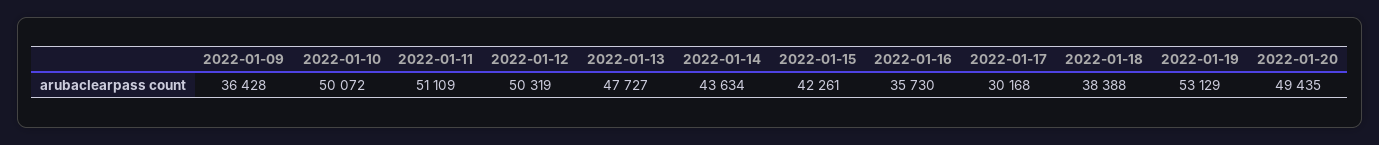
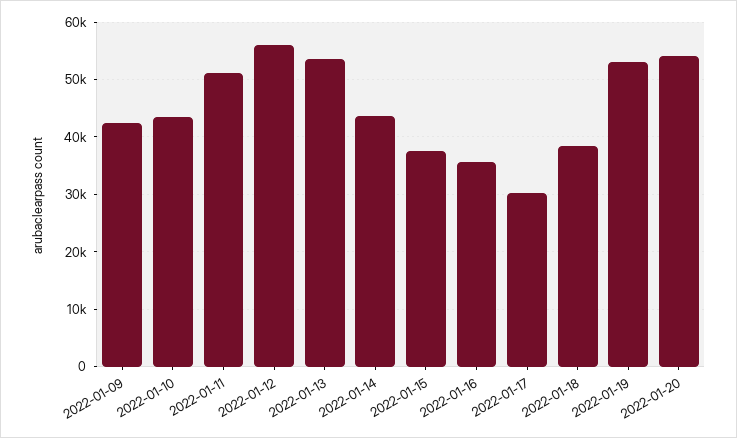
2022-01-09: 36428 -> 42000
2022-01-10: 50072 -> 44000
2022-01-12: 50319 -> 56000
2022-01-13: 47727 -> 54000
2022-01-15: 42261 -> 38000
2022-01-20: 49435 -> 54000

